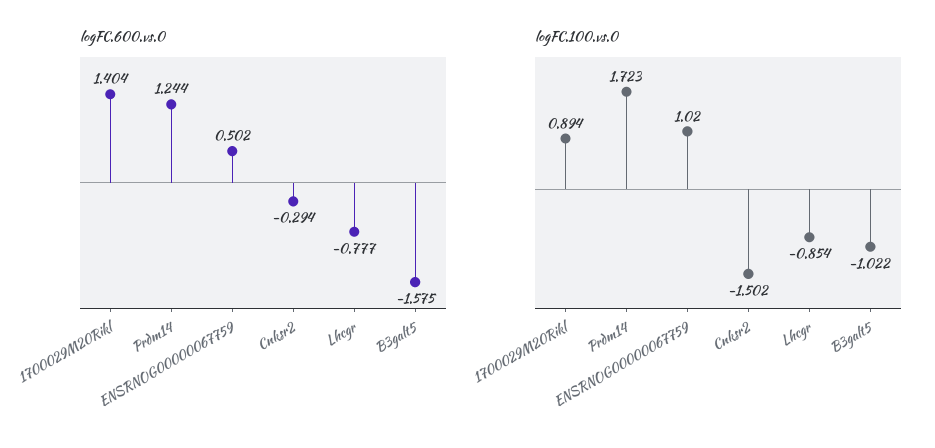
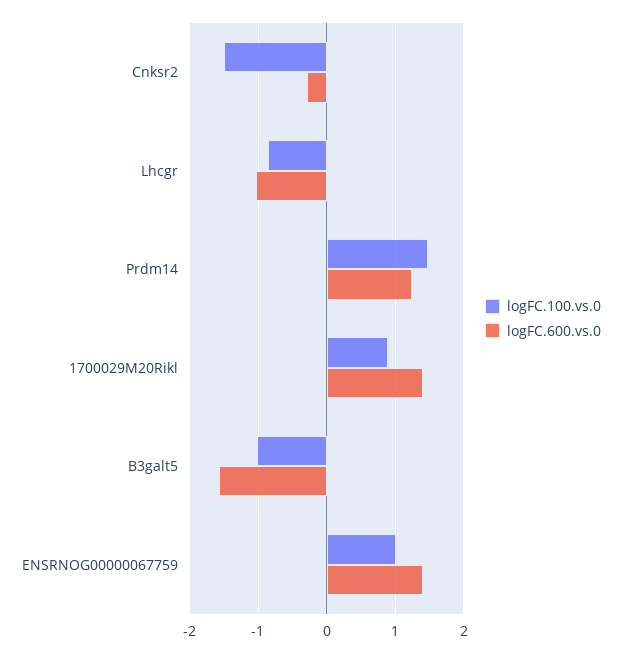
logFC.600.vs.0, ENSRNOG00000067759: 0.502 -> 1.4
logFC.600.vs.0, Lhcgr: -0.777 -> -1
logFC.100.vs.0, Prdm14: 1.723 -> 1.5

